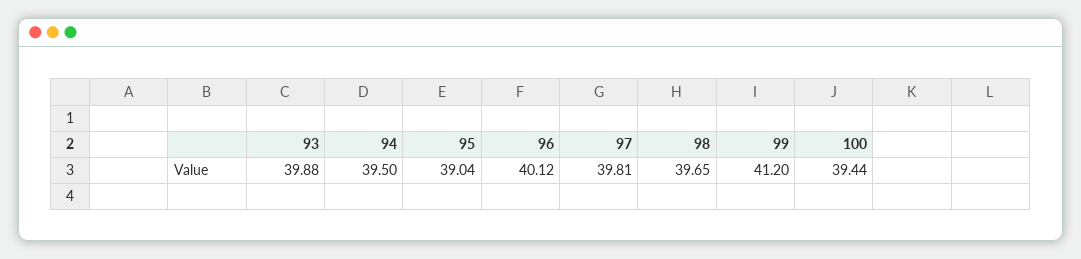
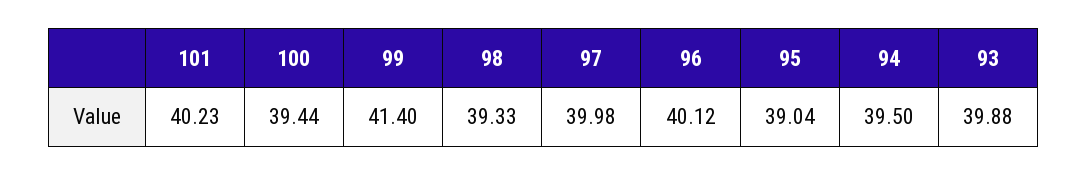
97: 39.81 -> 39.98
98: 39.65 -> 39.33
99: 41.2 -> 41.4
101: none -> 40.23

